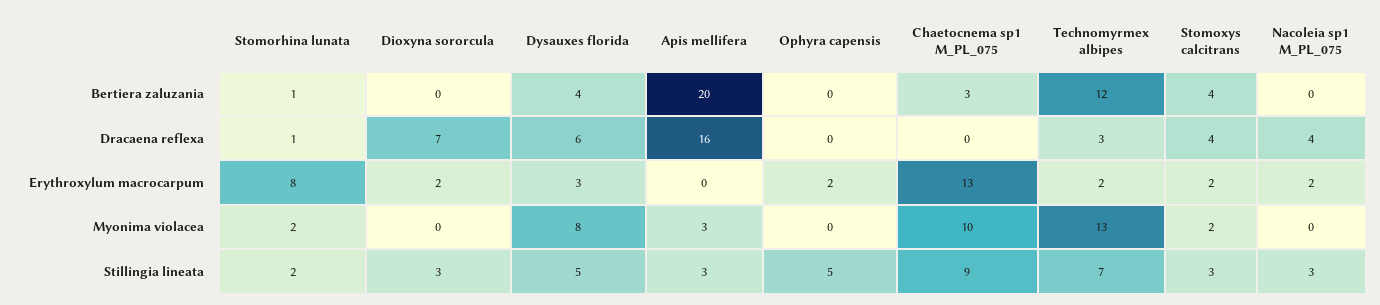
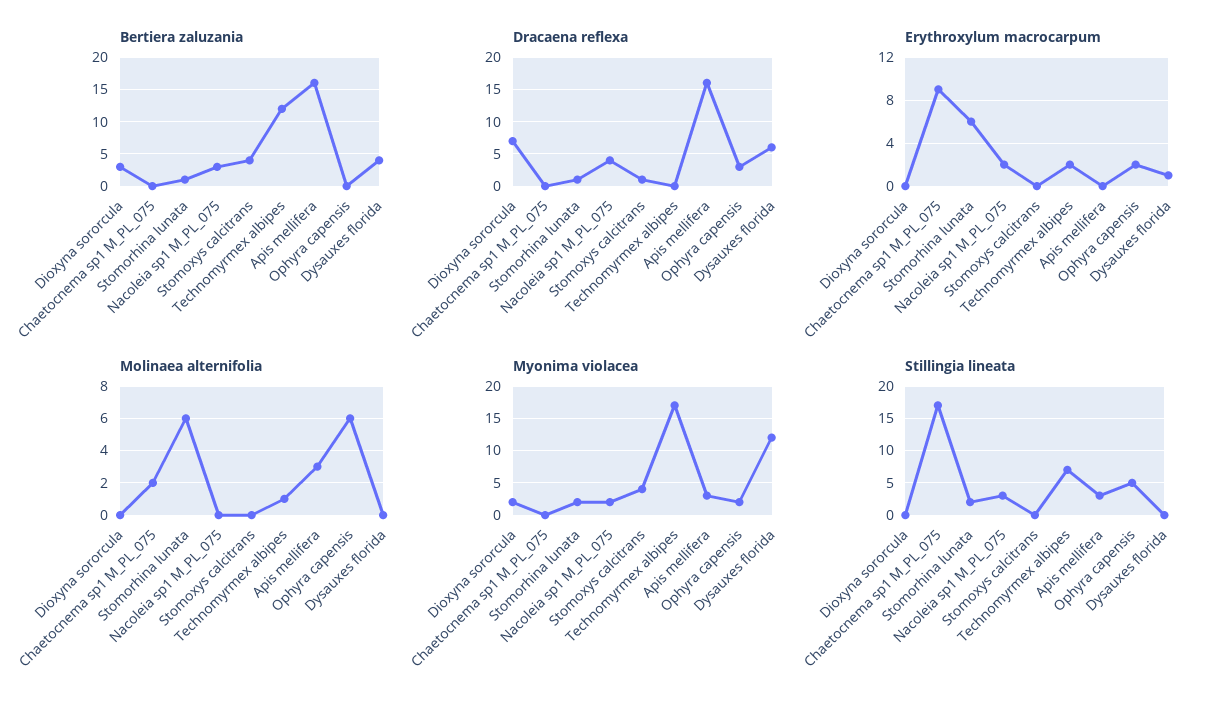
Bertiera zaluzania, Dioxyna sororcula: 0 -> 3
Bertiera zaluzania, Apis mellifera: 20 -> 16
Bertiera zaluzania, Chaetocnema sp1 M_PL_075: 3 -> 0
Bertiera zaluzania, Nacoleia sp1 M_PL_075: 0 -> 3
Dracaena reflexa, Ophyra capensis: 0 -> 3
Dracaena reflexa, Technomyrmex albipes: 3 -> 0
Dracaena reflexa, Stomoxys calcitrans: 4 -> 1
Erythroxylum macrocarpum, Stomorhina lunata: 8 -> 6
Erythroxylum macrocarpum, Dioxyna sororcula: 2 -> 0
Erythroxylum macrocarpum, Dysauxes florida: 3 -> 1
Erythroxylum macrocarpum, Chaetocnema sp1 M_PL_075: 13 -> 9
Erythroxylum macrocarpum, Stomoxys calcitrans: 2 -> 0
Myonima violacea, Dioxyna sororcula: 0 -> 2
Myonima violacea, Dysauxes florida: 8 -> 12
Myonima violacea, Ophyra capensis: 0 -> 2
Myonima violacea, Chaetocnema sp1 M_PL_075: 10 -> 0
Myonima violacea, Technomyrmex albipes: 13 -> 17
Myonima violacea, Stomoxys calcitrans: 2 -> 4
Myonima violacea, Nacoleia sp1 M_PL_075: 0 -> 2
Stillingia lineata, Dioxyna sororcula: 3 -> 0
Stillingia lineata, Dysauxes florida: 5 -> 0
Stillingia lineata, Chaetocnema sp1 M_PL_075: 9 -> 17
Stillingia lineata, Stomoxys calcitrans: 3 -> 0
Molinaea alternifolia, Dioxyna sororcula: none -> 0
Molinaea alternifolia, Chaetocnema sp1 M_PL_075: none -> 2
Molinaea alternifolia, Stomorhina lunata: none -> 6
Molinaea alternifolia, Nacoleia sp1 M_PL_075: none -> 0
Molinaea alternifolia, Stomoxys calcitrans: none -> 0
Molinaea alternifolia, Technomyrmex albipes: none -> 1
Molinaea alternifolia, Apis mellifera: none -> 3
Molinaea alternifolia, Ophyra capensis: none -> 6
Molinaea alternifolia, Dysauxes florida: none -> 0

